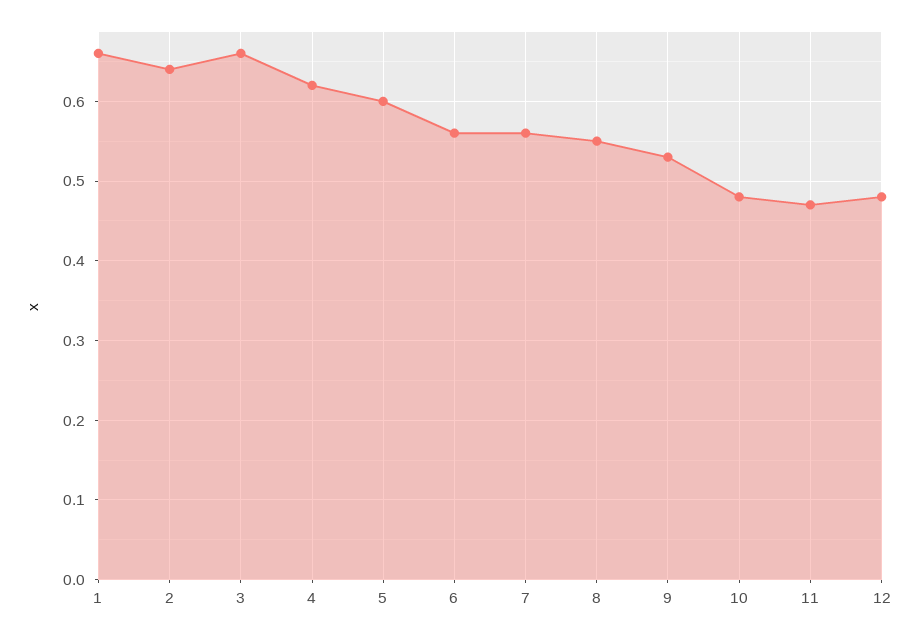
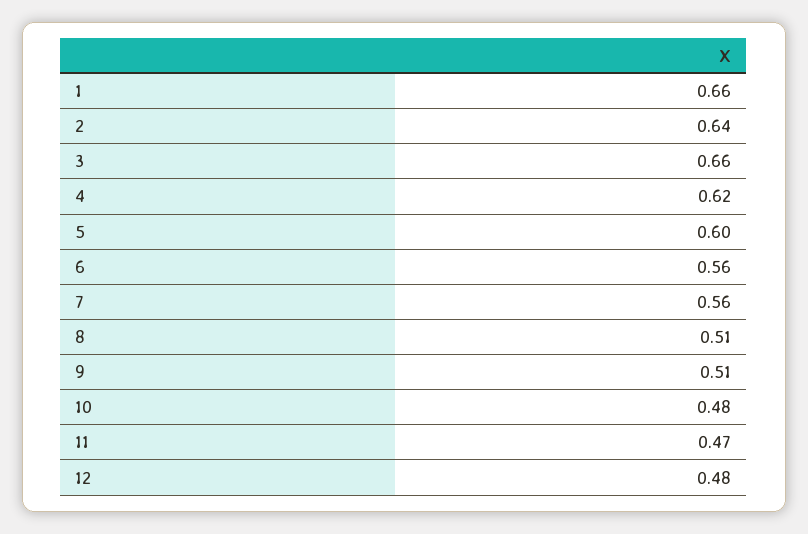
8: 0.55 -> 0.51
9: 0.53 -> 0.51

